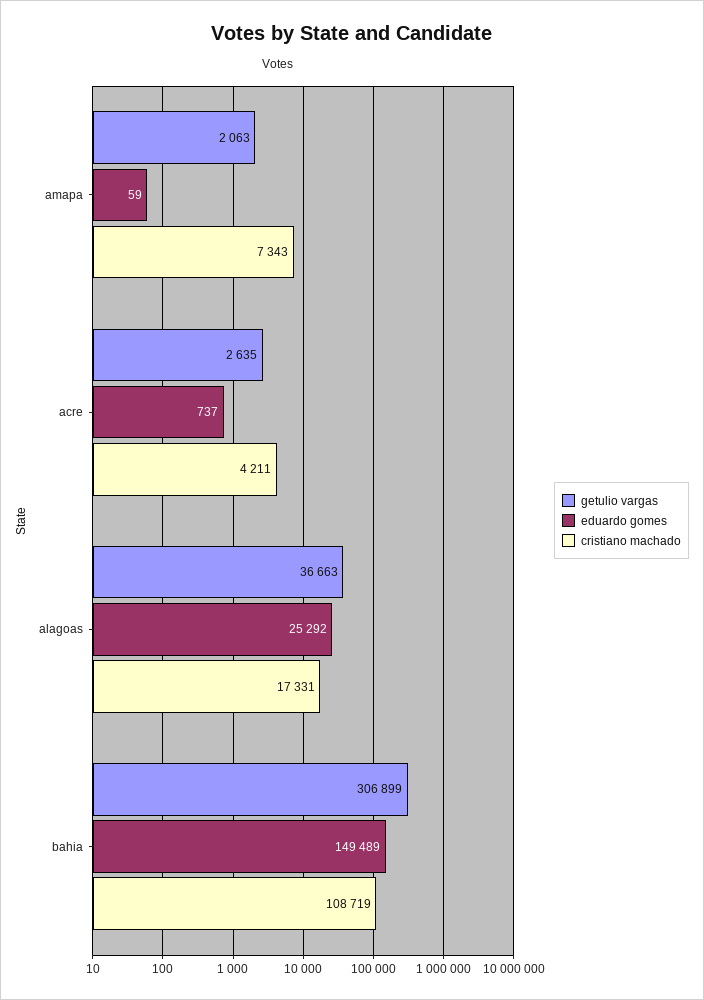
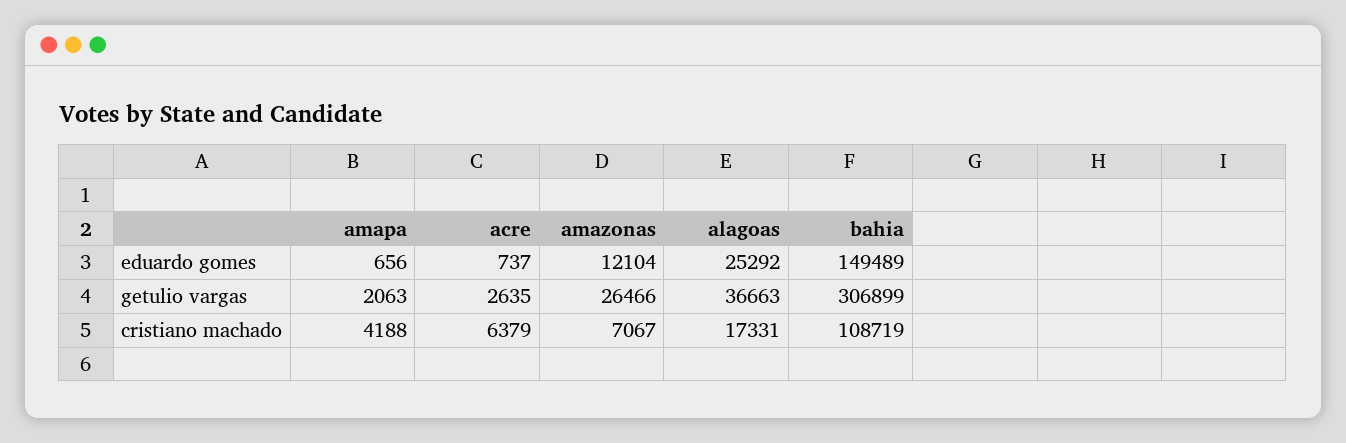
eduardo gomes, amapa: 59 -> 656
cristiano machado, amapa: 7343 -> 4188
cristiano machado, acre: 4211 -> 6379
eduardo gomes, amazonas: none -> 12104
getulio vargas, amazonas: none -> 26466
cristiano machado, amazonas: none -> 7067

